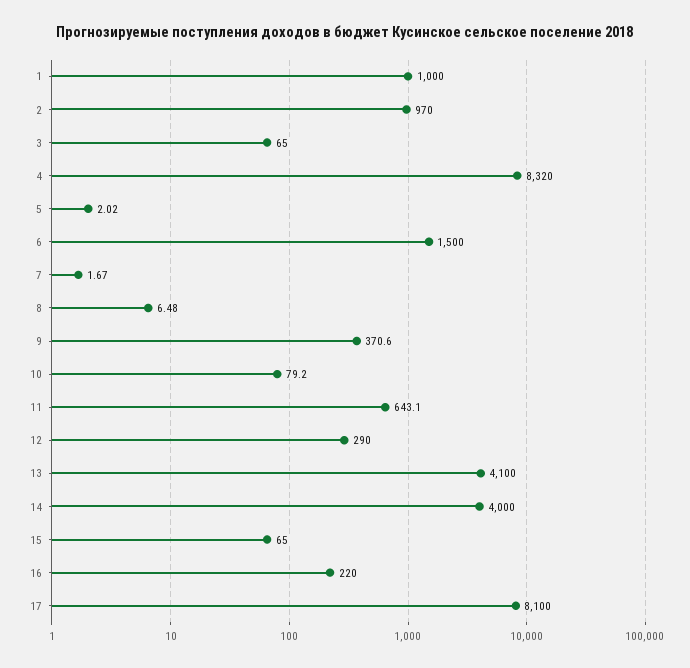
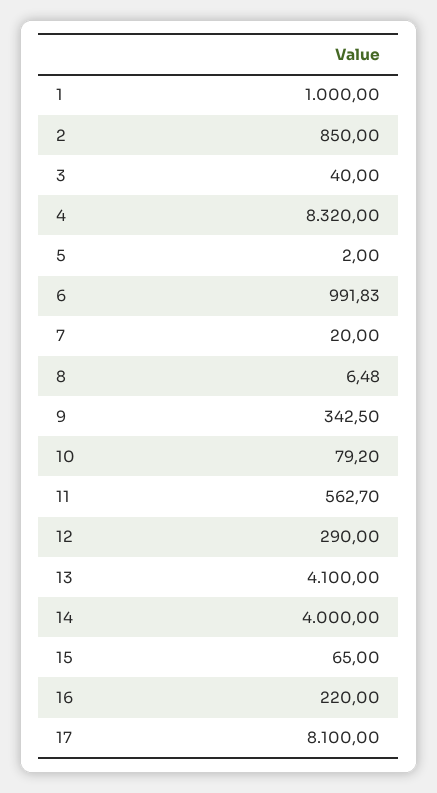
2: 970 -> 850
3: 65 -> 40
5: 2.02 -> 2
6: 1500 -> 991.83
7: 1.67 -> 20
9: 370.6 -> 342.5
11: 643.1 -> 562.7

